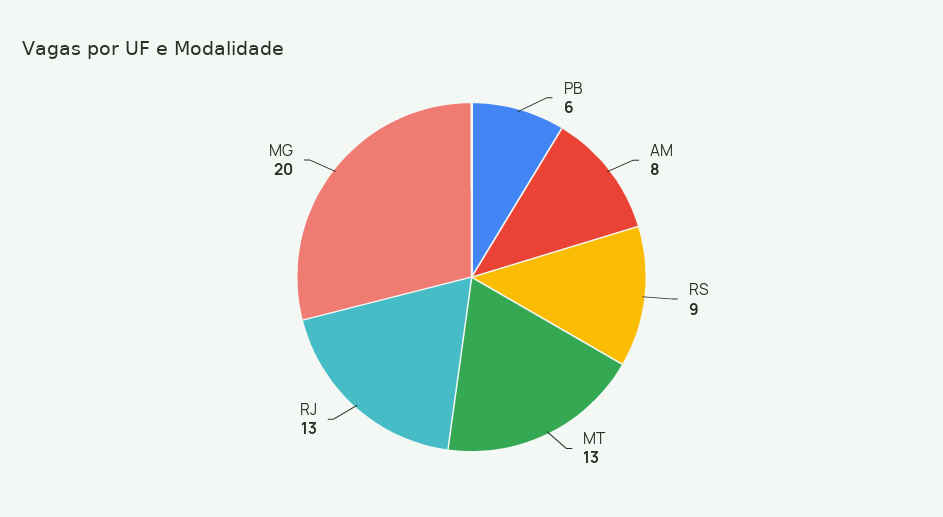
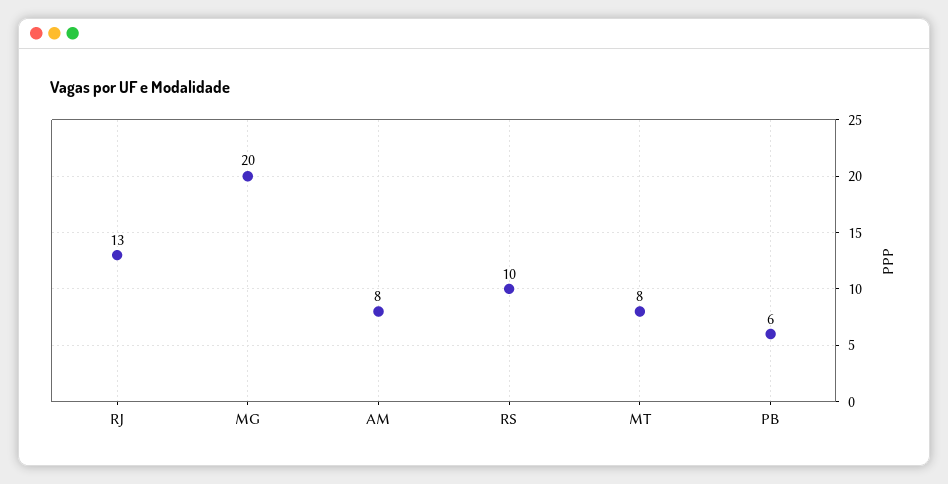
RS: 9 -> 10
MT: 13 -> 8

